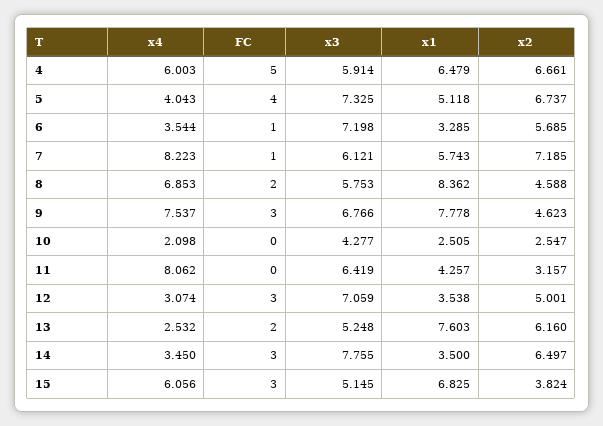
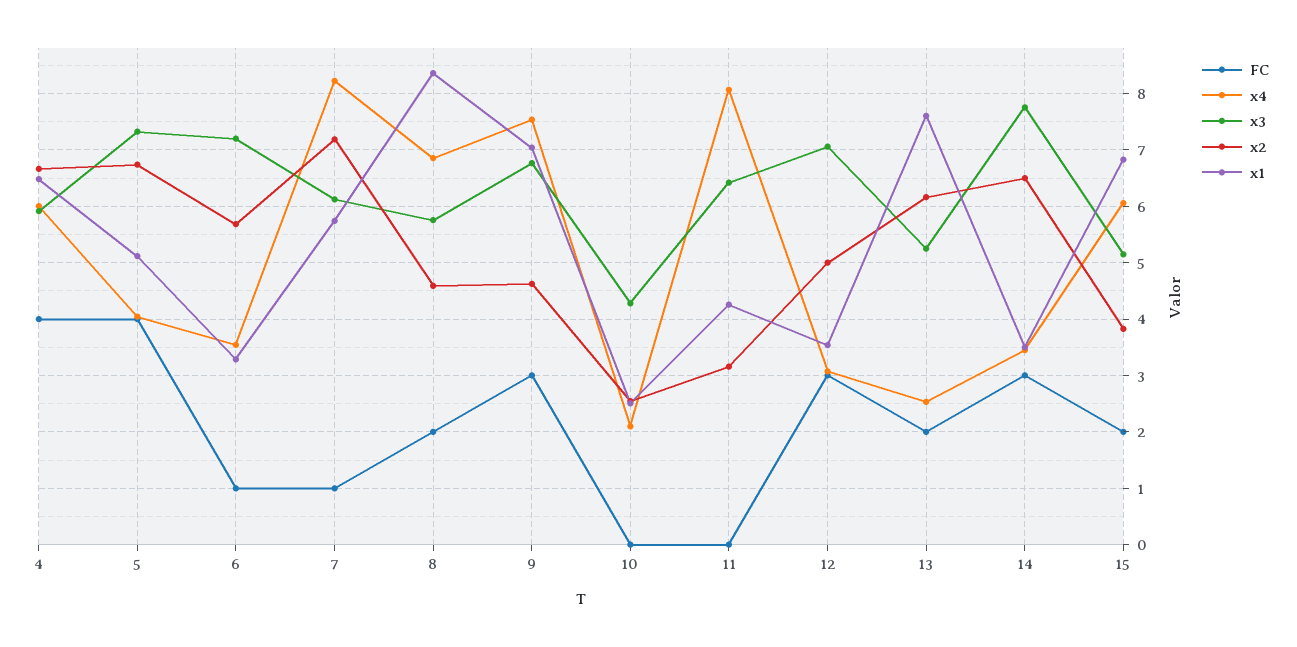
FC, 4: 5 -> 4
x1, 9: 7.778 -> 7
FC, 15: 3 -> 2

